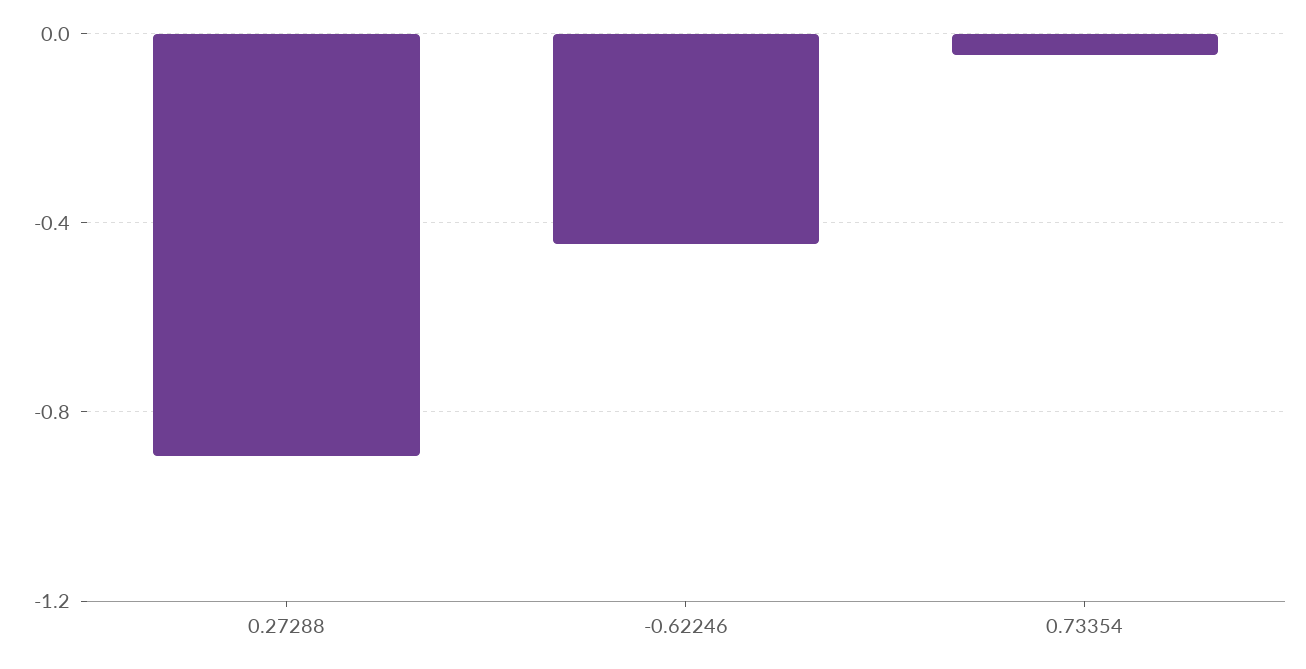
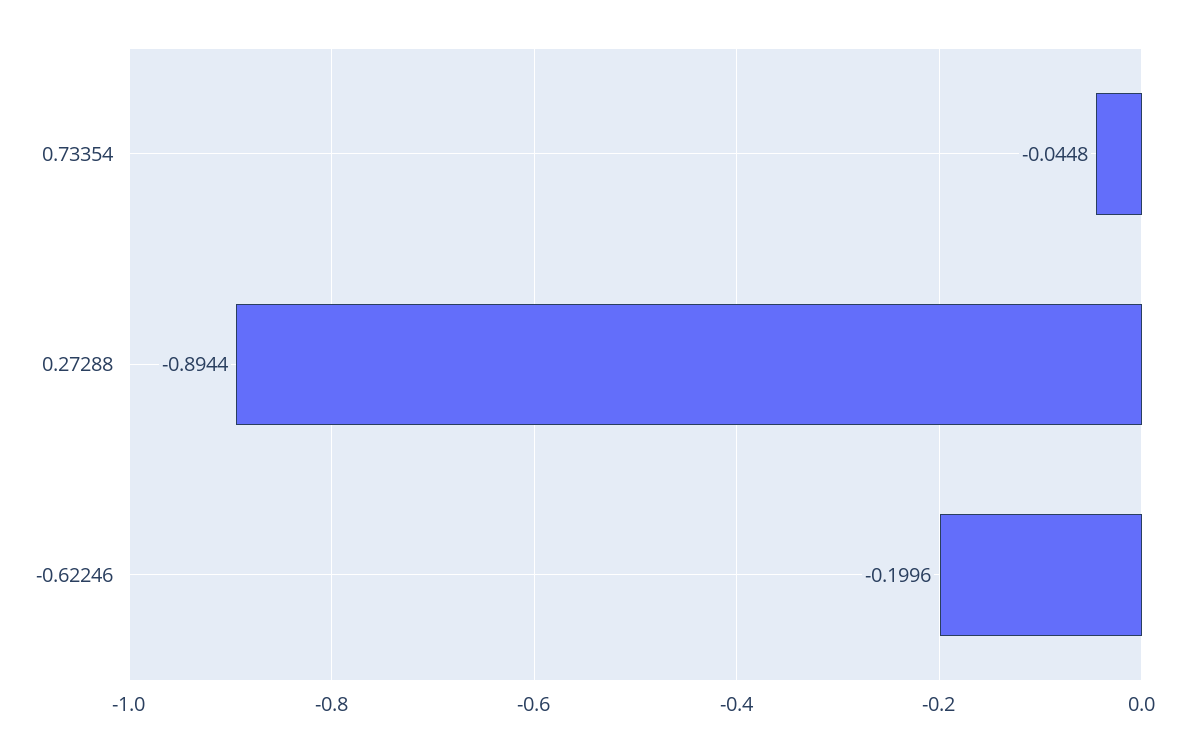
-0.62246: -0.45 -> -0.1996

